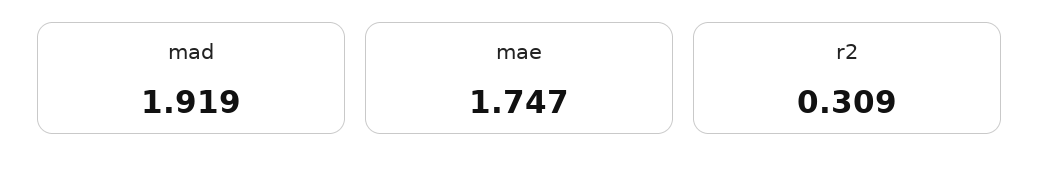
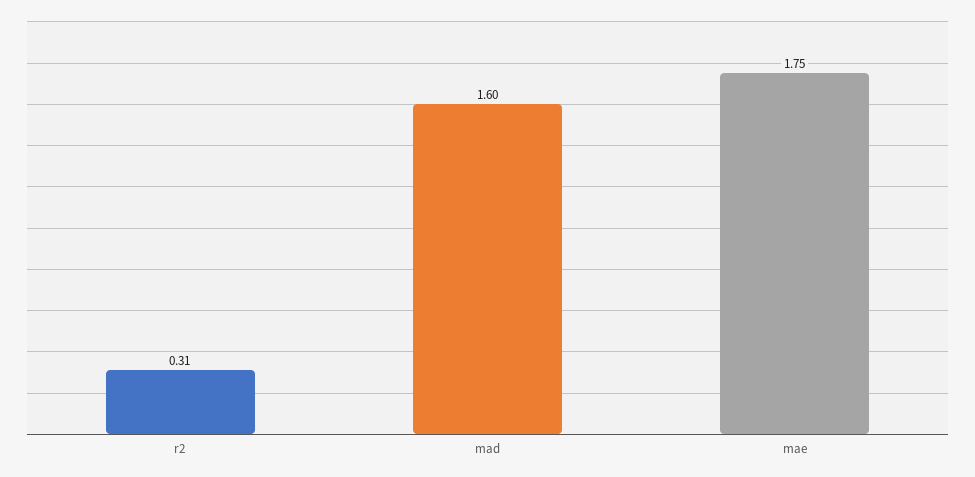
mad: 1.919 -> 1.6

